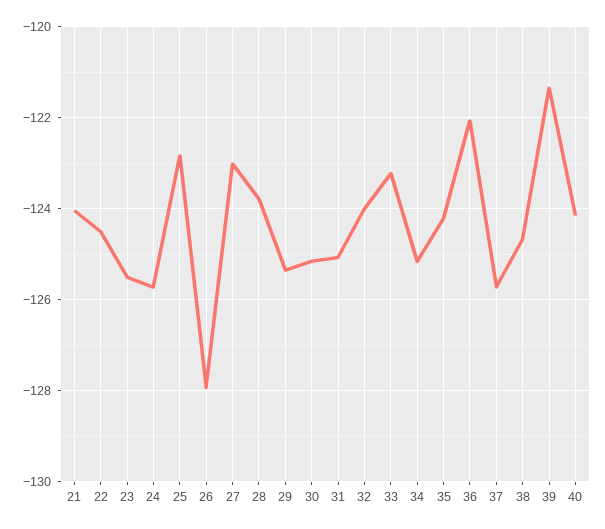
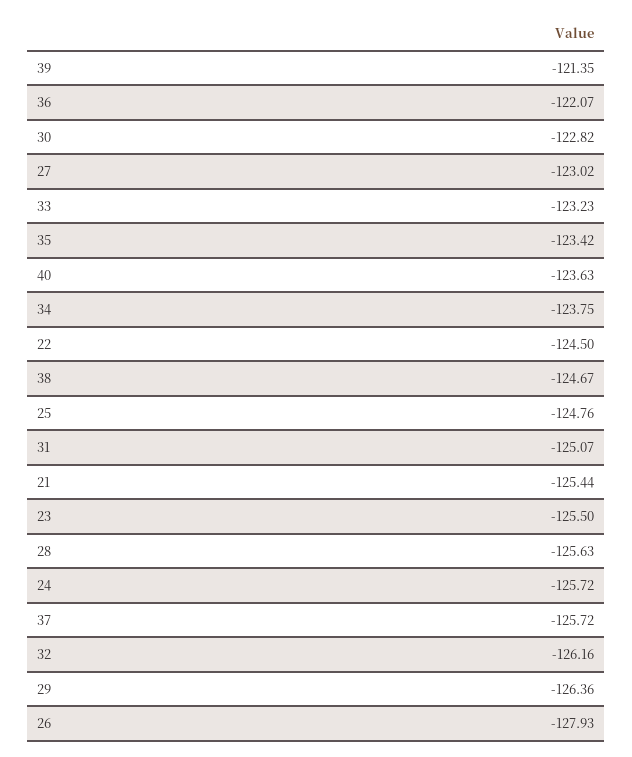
21: -124 -> -125.44
25: -122.8 -> -124.76
28: -123.8 -> -125.63
29: -125.4 -> -126.36
30: -125.2 -> -122.82
32: -124 -> -126.16
34: -125.2 -> -123.75
35: -124.2 -> -123.42
40: -124.2 -> -123.63

